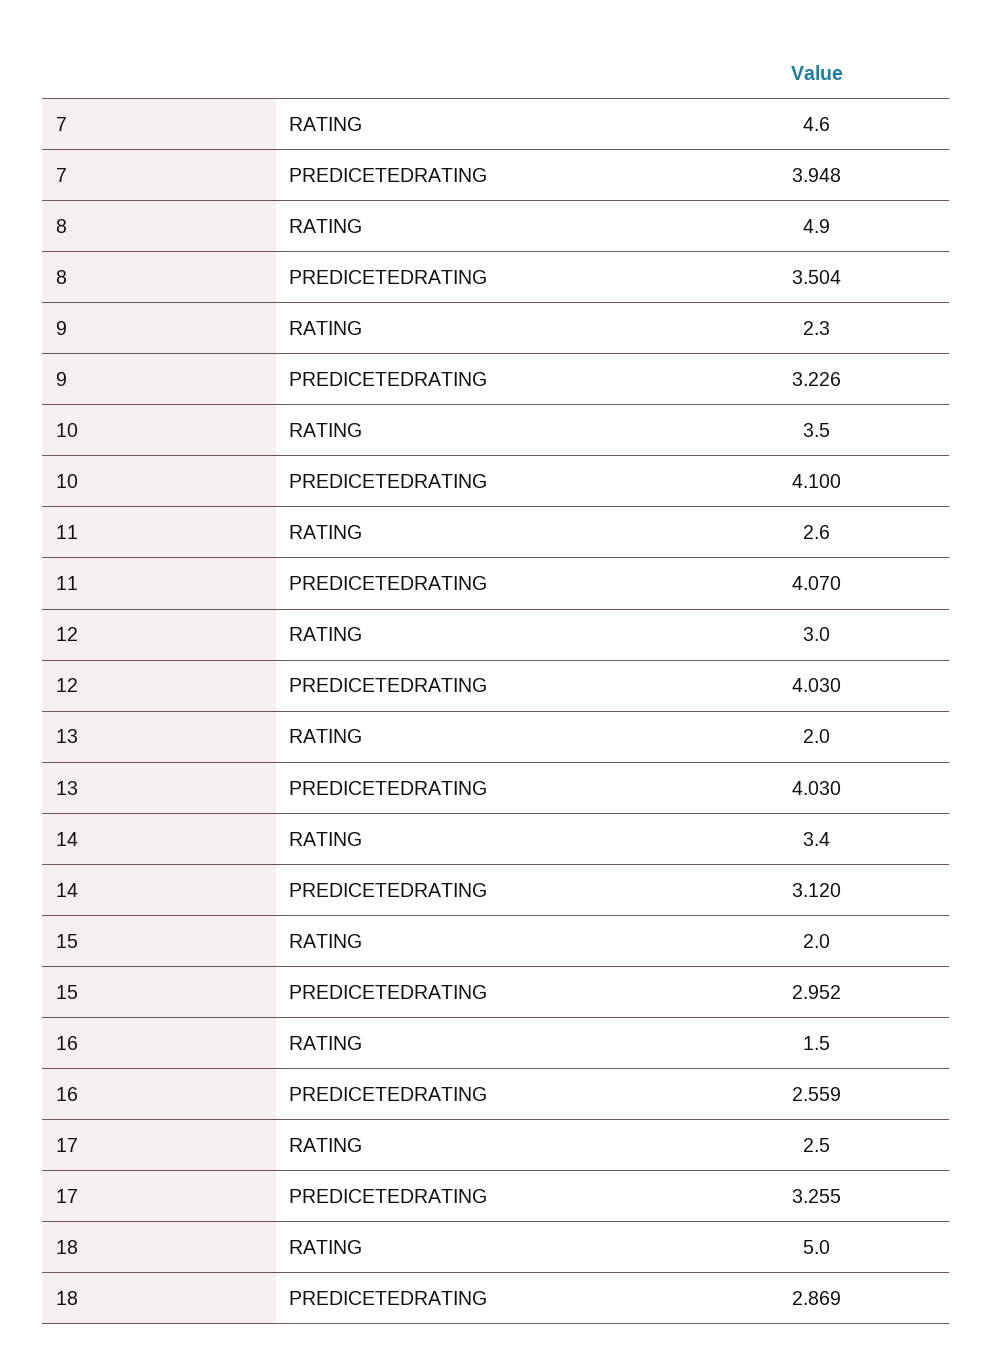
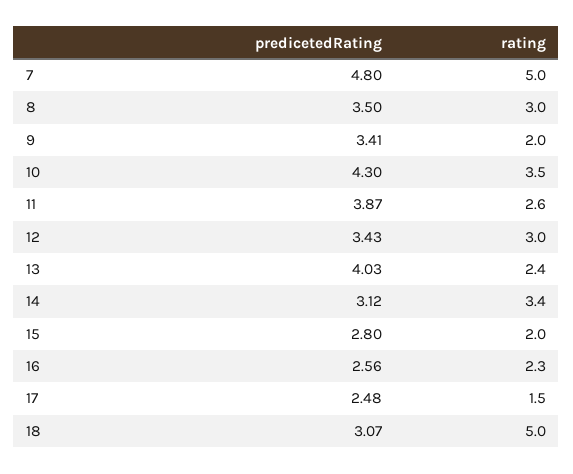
7, RATING: 4.6 -> 5
7, PREDICETEDRATING: 3.948 -> 4.8
8, RATING: 4.9 -> 3
9, RATING: 2.3 -> 2
9, PREDICETEDRATING: 3.226 -> 3.41
10, PREDICETEDRATING: 4.1 -> 4.3
11, PREDICETEDRATING: 4.07 -> 3.87
12, PREDICETEDRATING: 4.03 -> 3.43
13, RATING: 2 -> 2.4
15, PREDICETEDRATING: 2.952 -> 2.8
16, RATING: 1.5 -> 2.3
17, RATING: 2.5 -> 1.5
17, PREDICETEDRATING: 3.255 -> 2.48
18, PREDICETEDRATING: 2.869 -> 3.07

